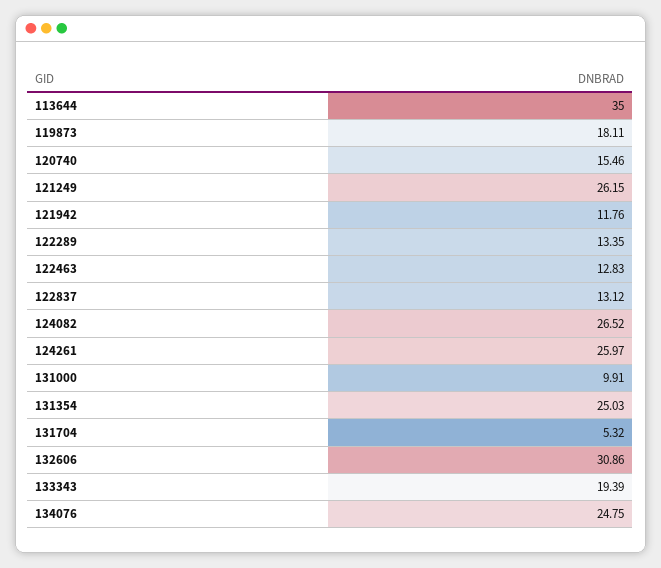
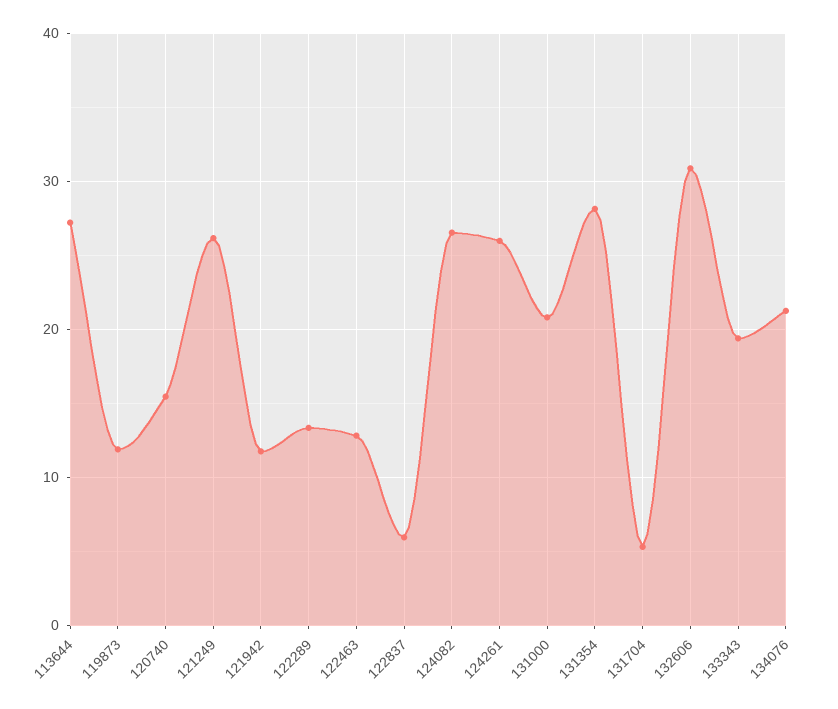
113644: 35 -> 27
119873: 18.11 -> 12
122837: 13.12 -> 6
131000: 9.91 -> 21
131354: 25.03 -> 28
134076: 24.75 -> 21

